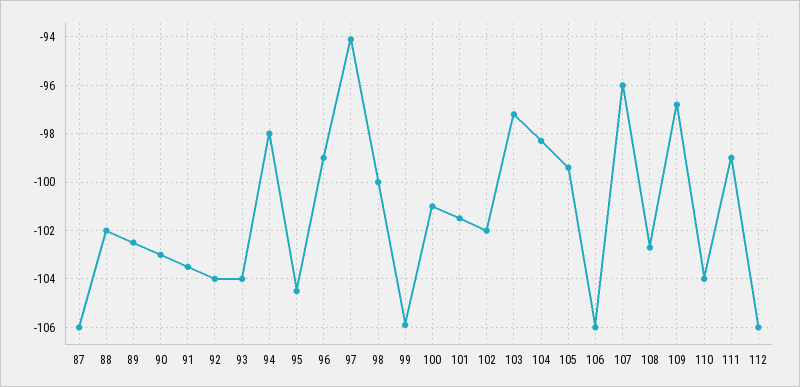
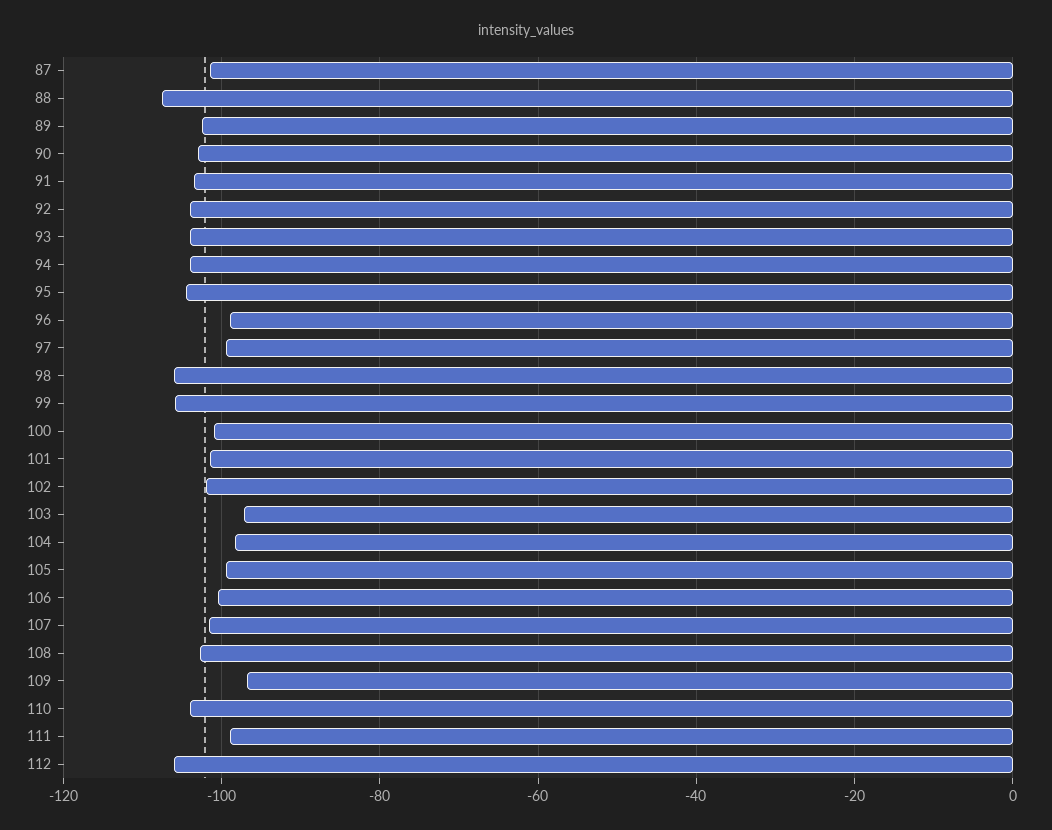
87: -106 -> -102
88: -102 -> -108
94: -98 -> -104
97: -94 -> -100
98: -100 -> -106
106: -106 -> -100
107: -96 -> -102

